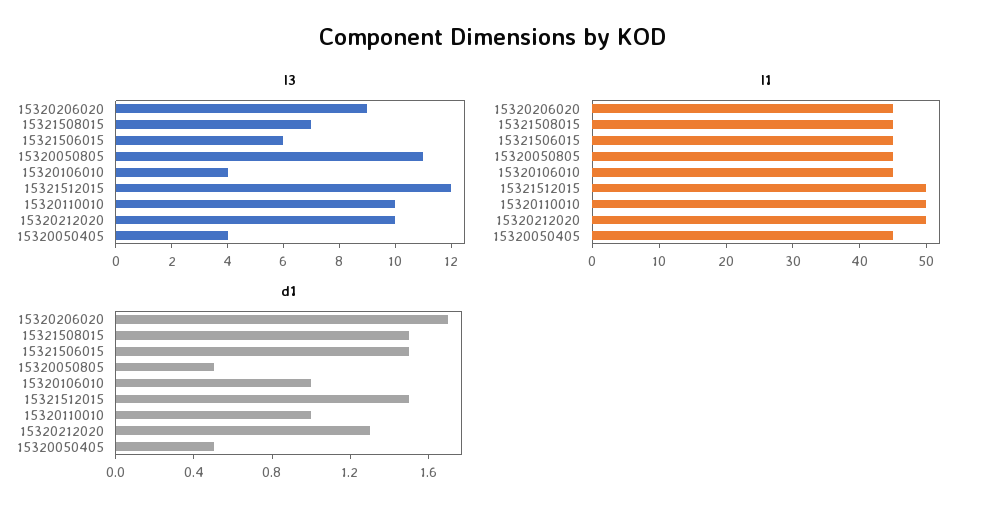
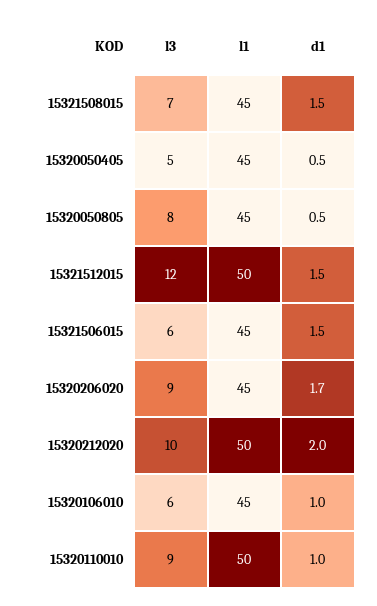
l3, 15320050805: 11 -> 8
l3, 15320106010: 4 -> 6
l3, 15320110010: 10 -> 9
l3, 15320050405: 4 -> 5
d1, 15320212020: 1.3 -> 2

